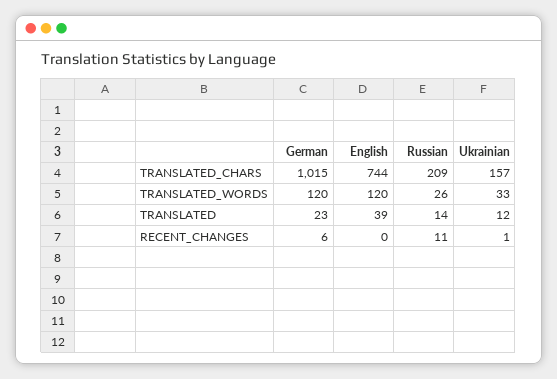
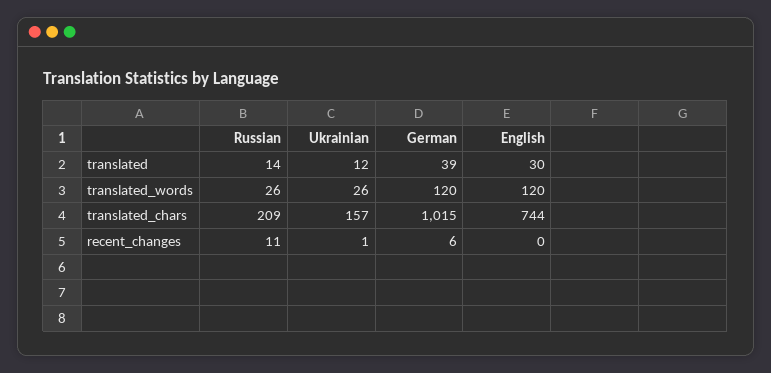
Ukrainian, TRANSLATED_WORDS: 33 -> 26
German, TRANSLATED: 23 -> 39
English, TRANSLATED: 39 -> 30

